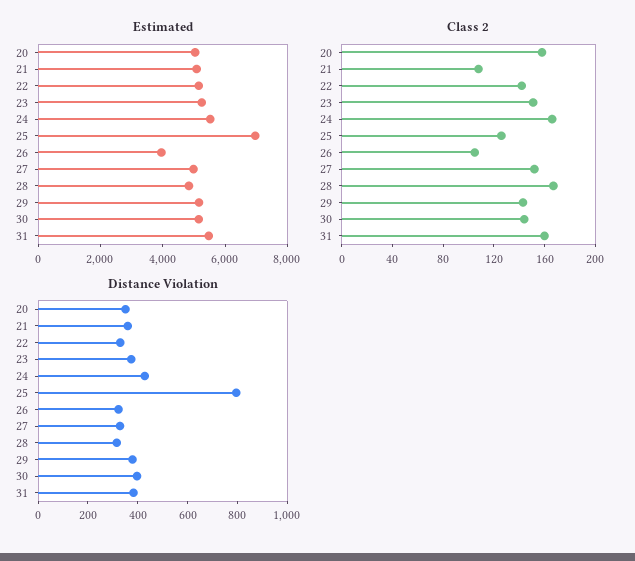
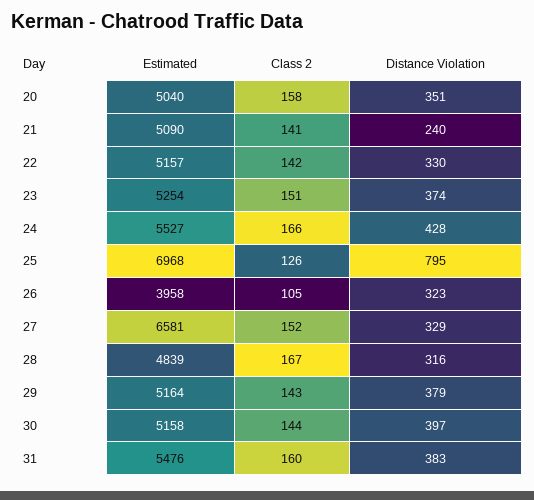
Estimated, 27: 5000 -> 6581
Class 2, 21: 110 -> 141
Distance Violation, 21: 350 -> 240

